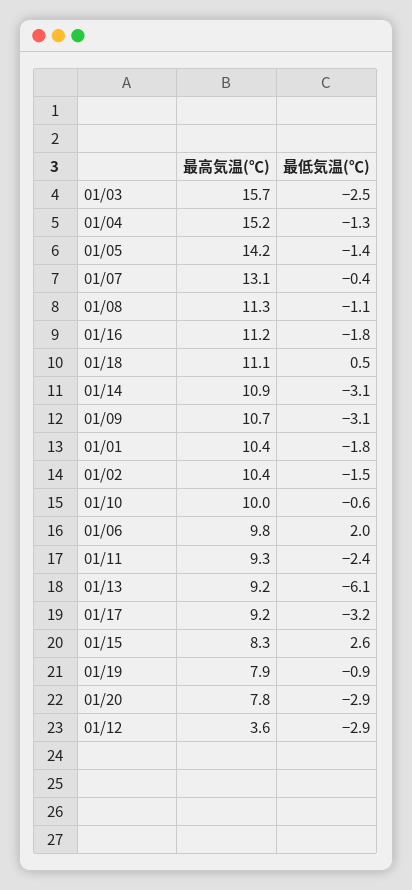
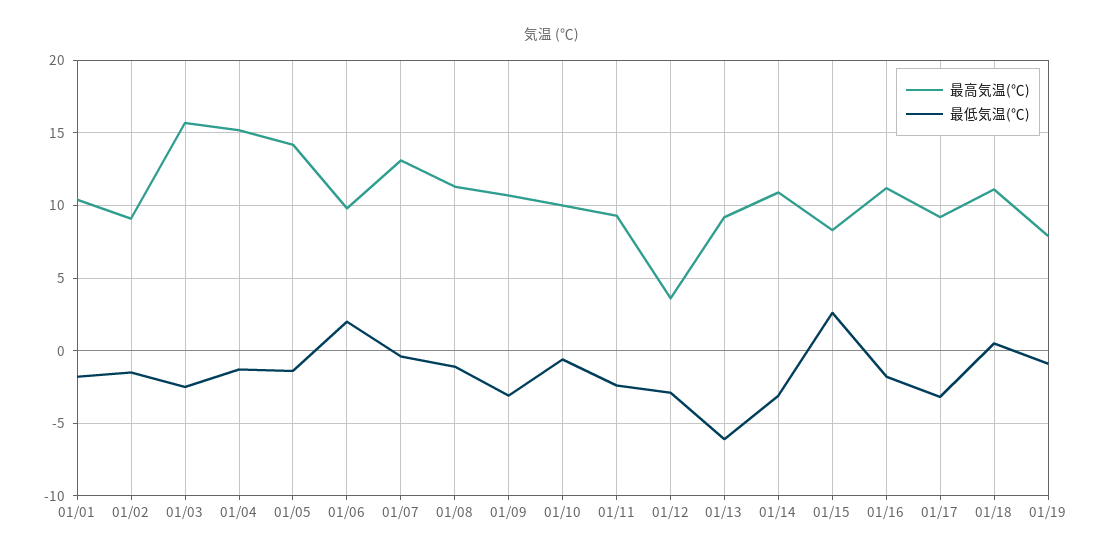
最高気温(℃), 01/02: 10.4 -> 9
最高気温(℃), 01/20: 7.8 -> none
最低気温(℃), 01/20: -2.9 -> none

